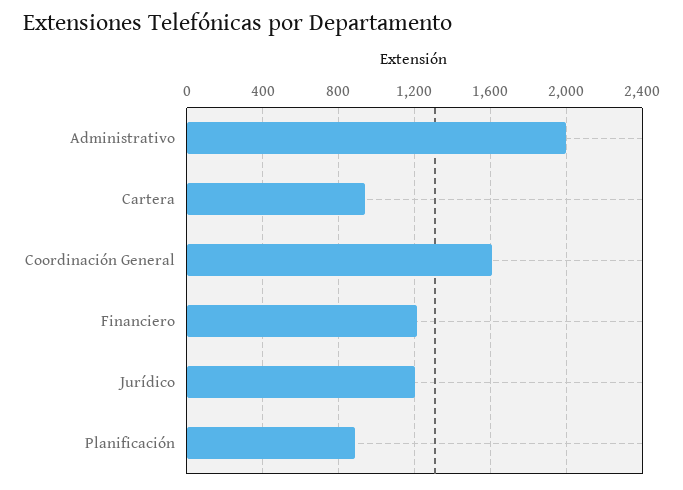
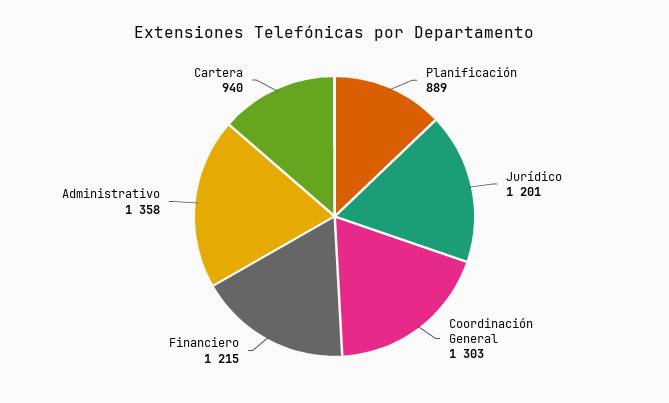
Administrativo: 2000 -> 1358
Coordinación General: 1600 -> 1303

